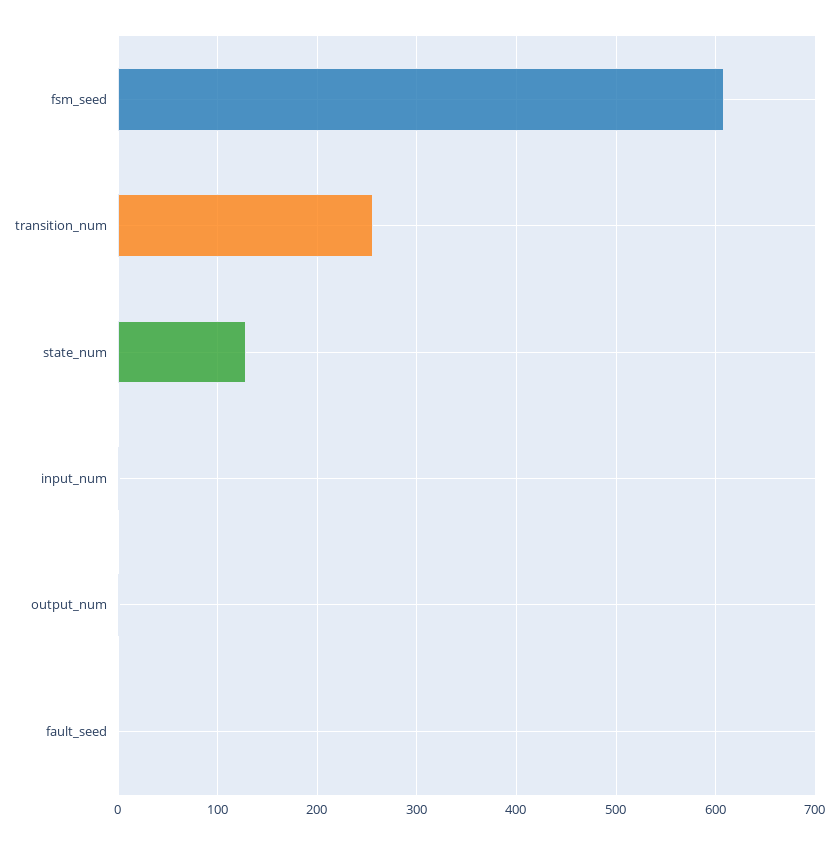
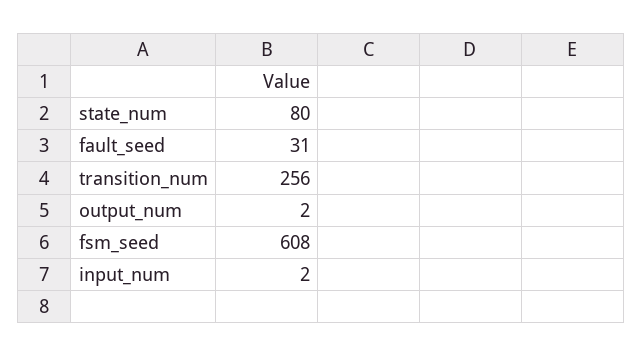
state_num: 130 -> 80
fault_seed: 0 -> 31

